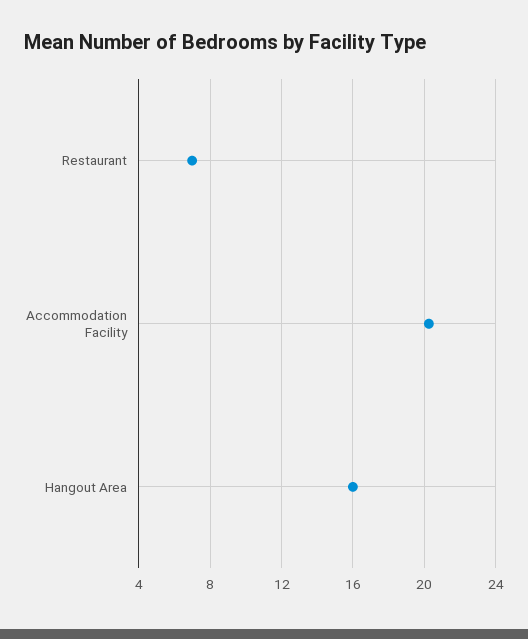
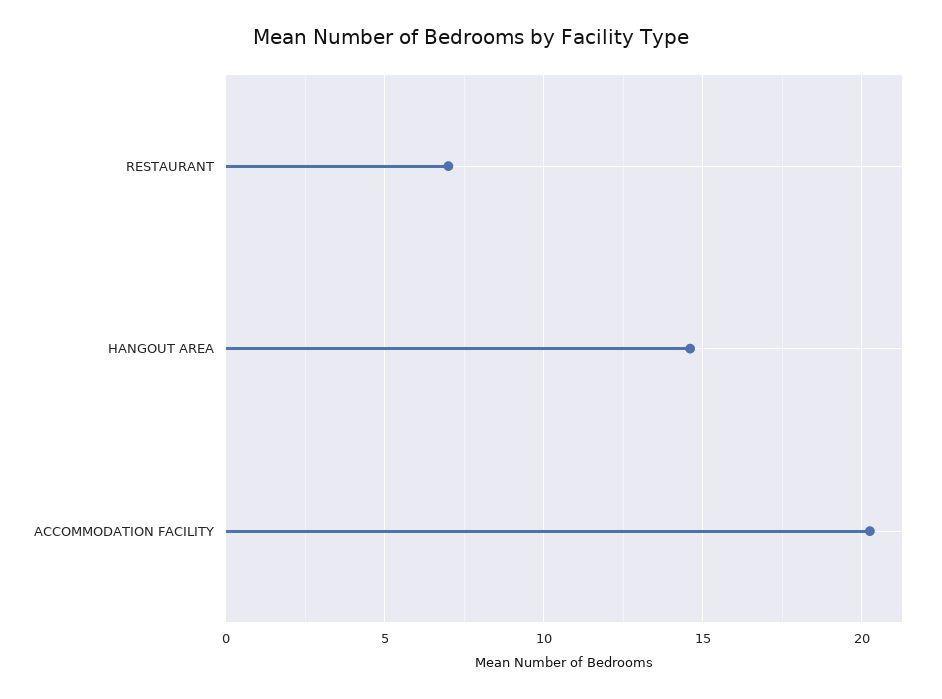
Hangout Area: 16 -> 14.5

